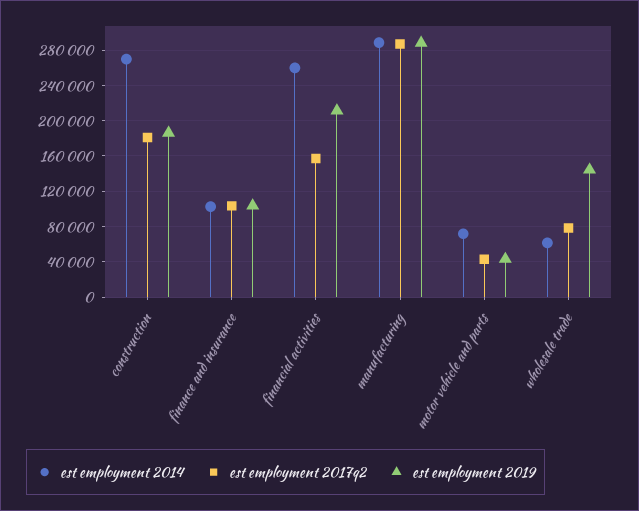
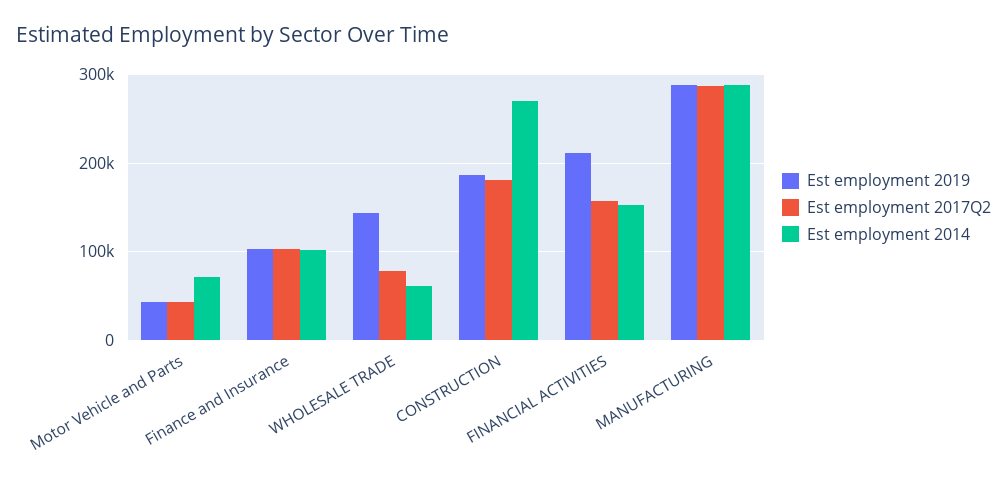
est employment 2014, financial activities: 260000 -> 150000

